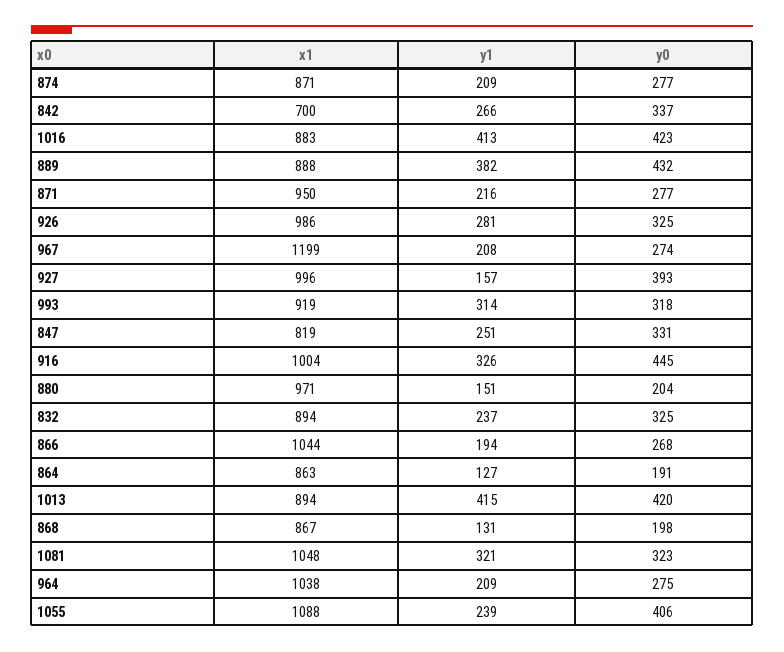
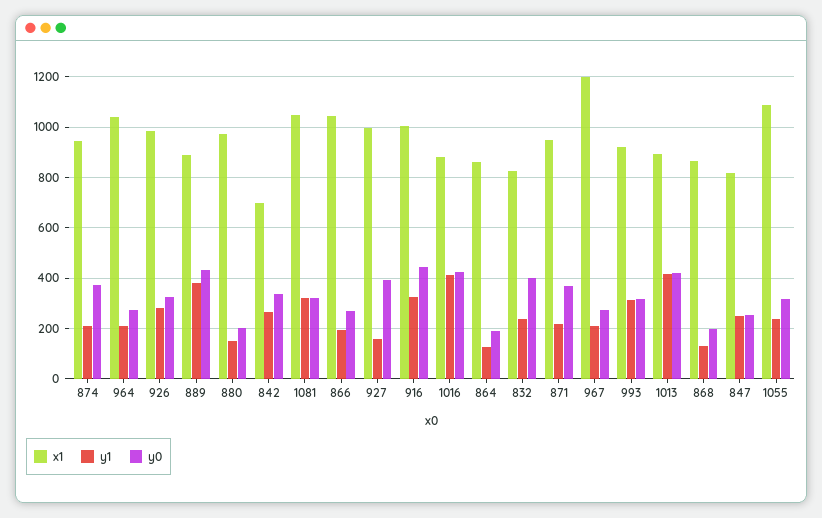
x1, 874: 871 -> 950
y0, 874: 277 -> 375
y0, 871: 277 -> 375
y0, 847: 331 -> 250
x1, 832: 894 -> 825
y0, 832: 325 -> 400
y0, 1055: 406 -> 325

